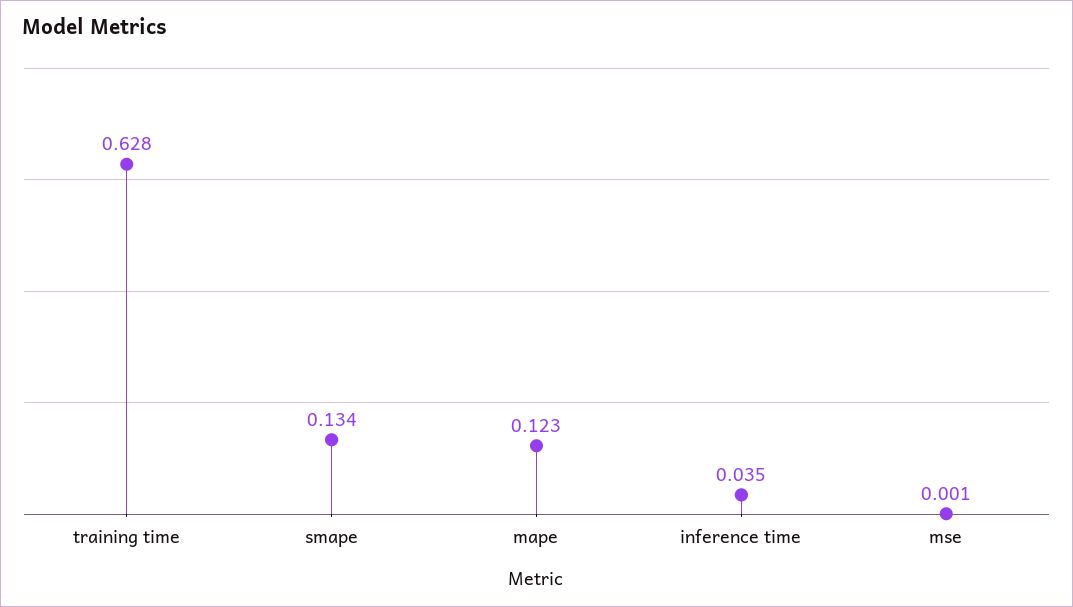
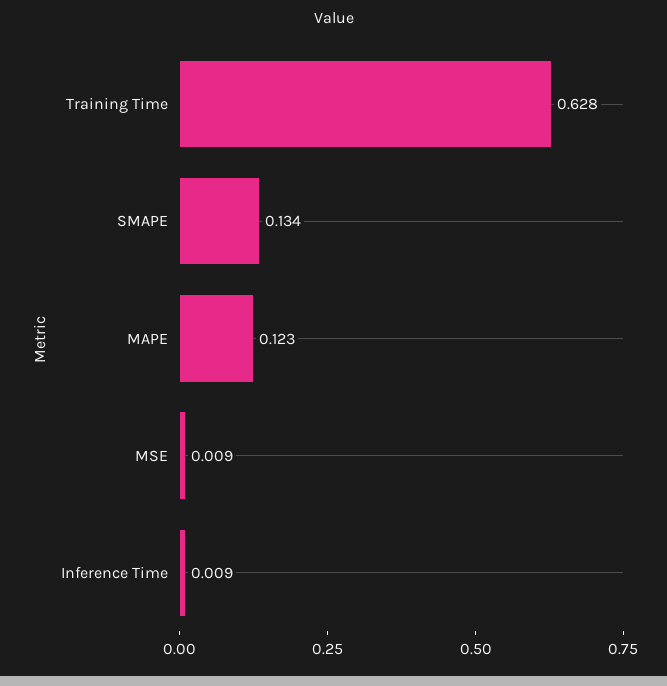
inference time: 0.035 -> 0.009
mse: 0.001 -> 0.009

